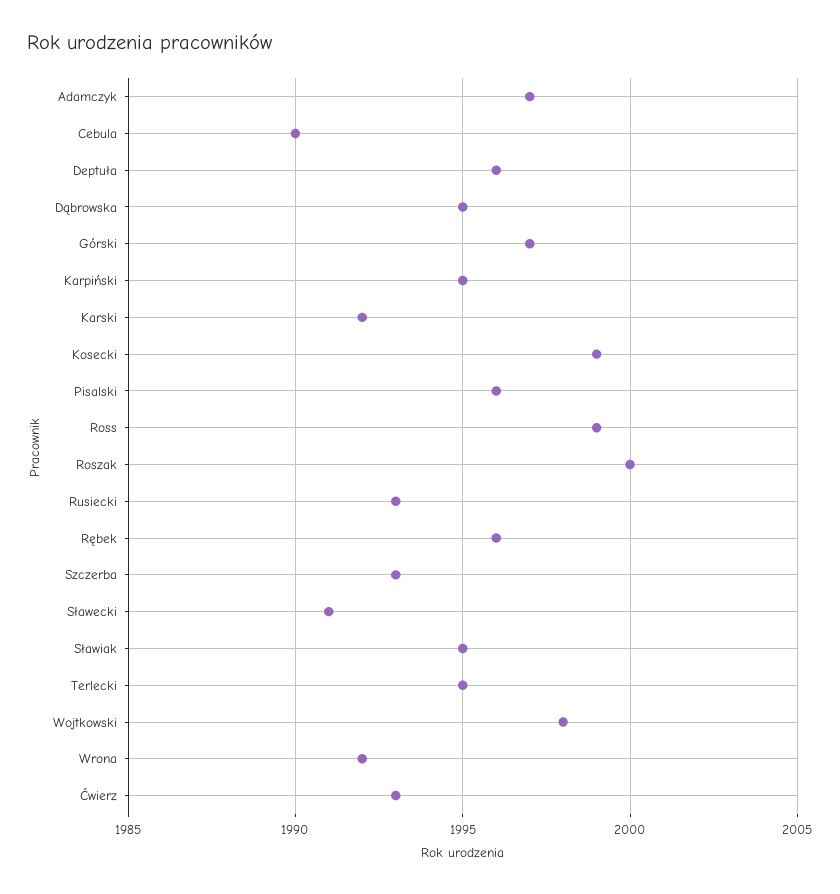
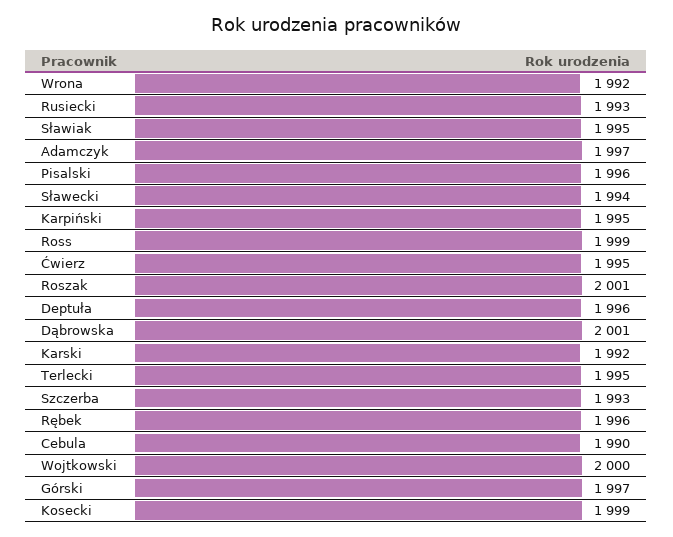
Dąbrowska: 1995 -> 2001
Roszak: 2000 -> 2001
Sławecki: 1991 -> 1994
Wojtkowski: 1998 -> 2000
Ćwierz: 1993 -> 1995

